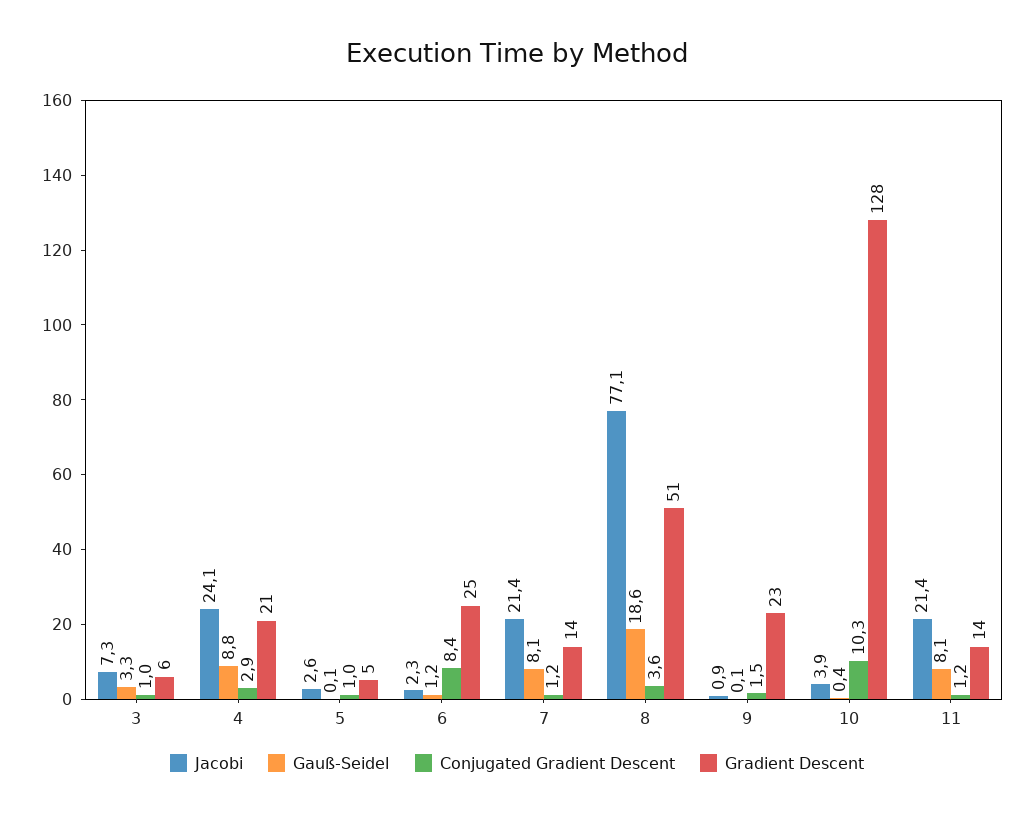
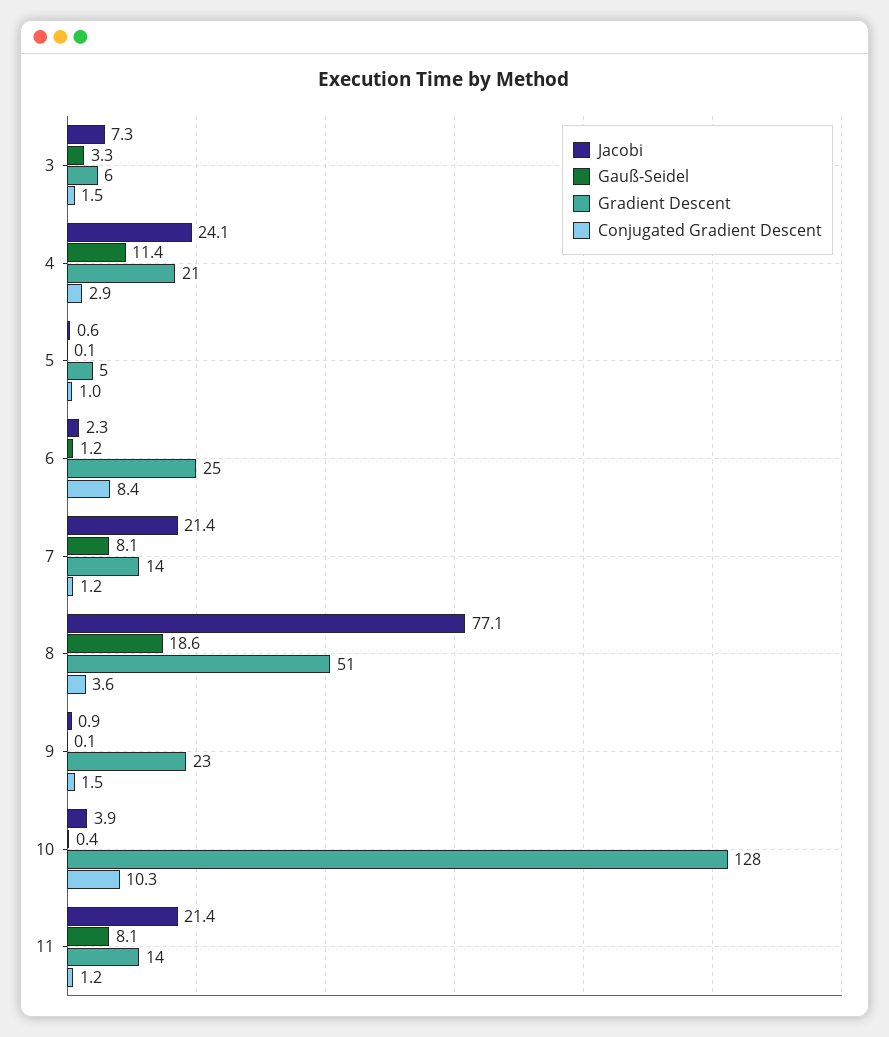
Conjugated Gradient Descent, 3: 1 -> 1.5
Gauß-Seidel, 4: 8.8 -> 11.4
Jacobi, 5: 2.6 -> 0.6

